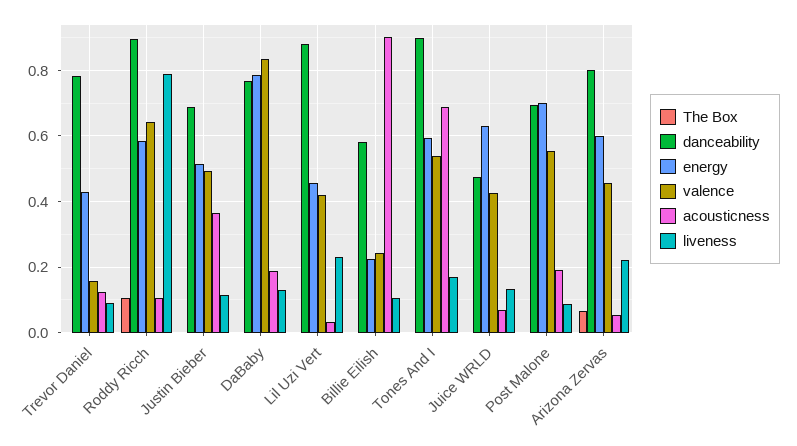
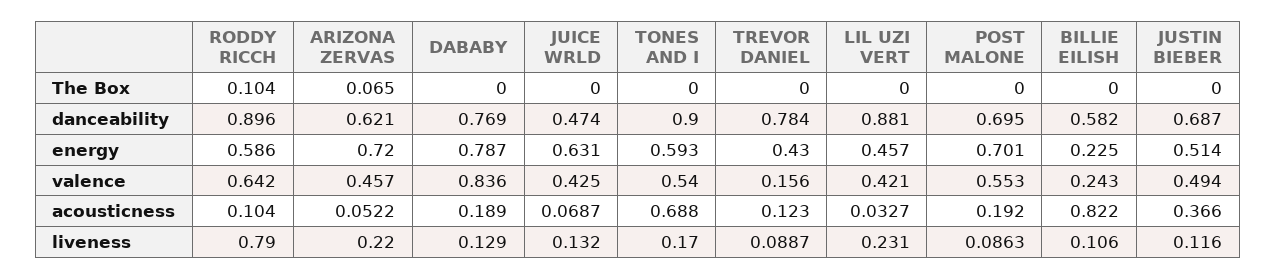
acousticness, Billie Eilish: 0.9 -> 0.822
danceability, Arizona Zervas: 0.8 -> 0.621
energy, Arizona Zervas: 0.6 -> 0.72

